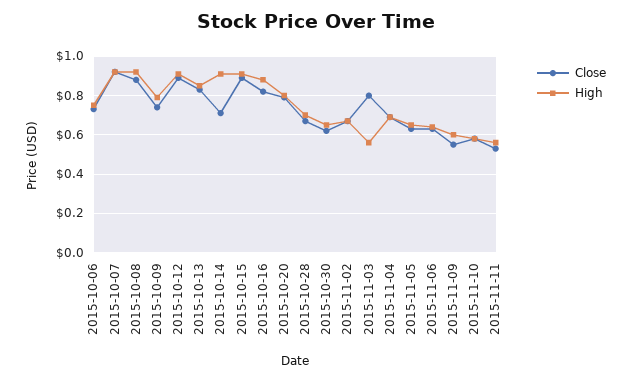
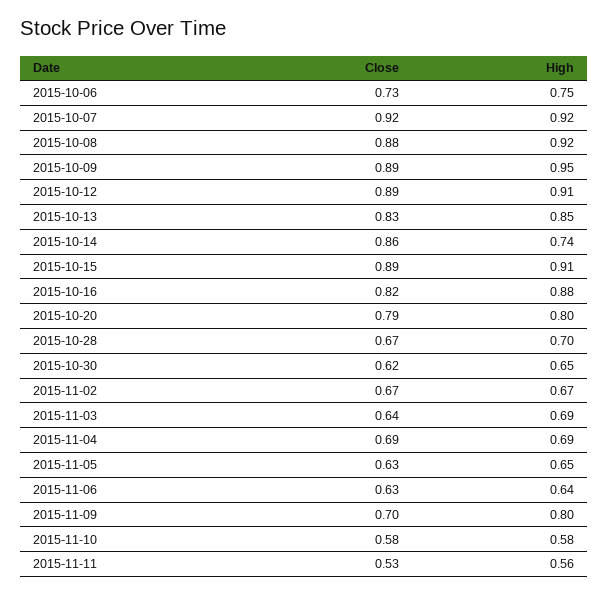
Close, 2015-10-09: 0.75 -> 0.89
High, 2015-10-09: 0.8 -> 0.95
Close, 2015-10-14: 0.7 -> 0.86
High, 2015-10-14: 0.9 -> 0.74
Close, 2015-11-03: 0.8 -> 0.64
High, 2015-11-03: 0.55 -> 0.69
Close, 2015-11-09: 0.55 -> 0.7
High, 2015-11-09: 0.6 -> 0.8

